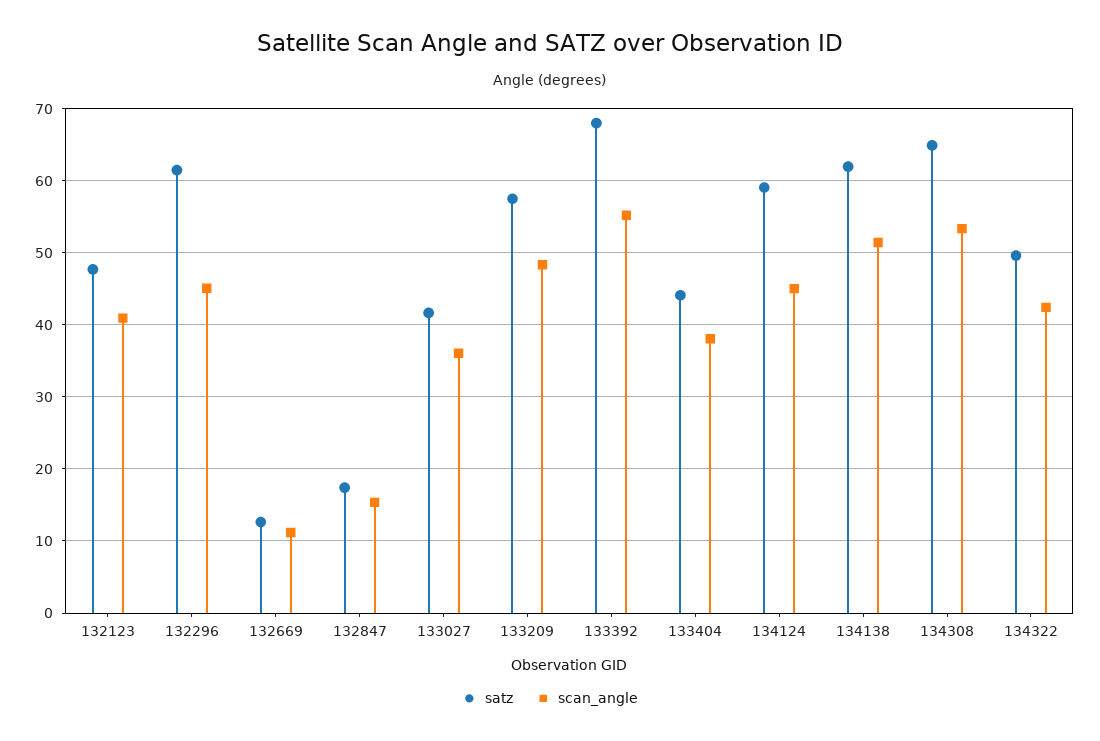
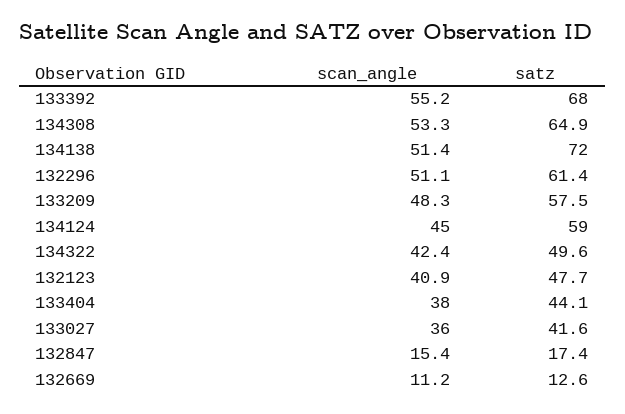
scan_angle, 132296: 45 -> 51.1
satz, 134138: 62 -> 72

